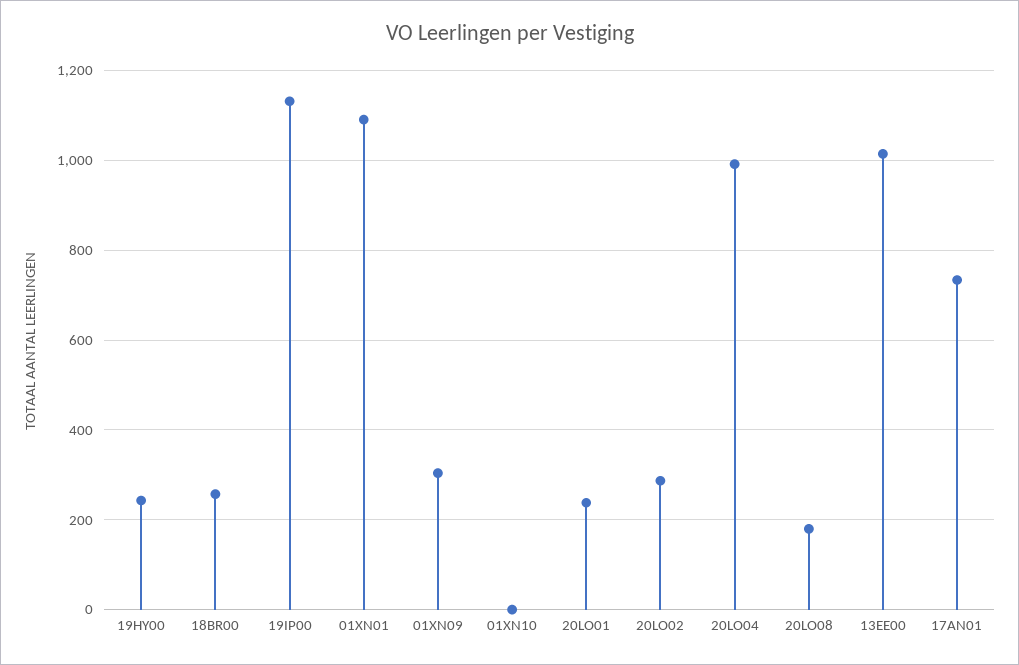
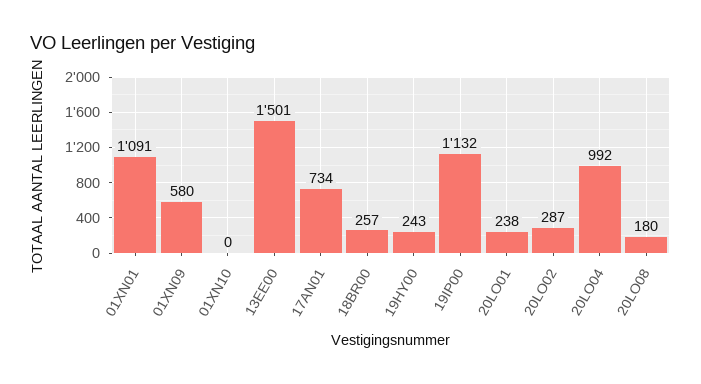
01XN09: 300 -> 580
13EE00: 1020 -> 1501

